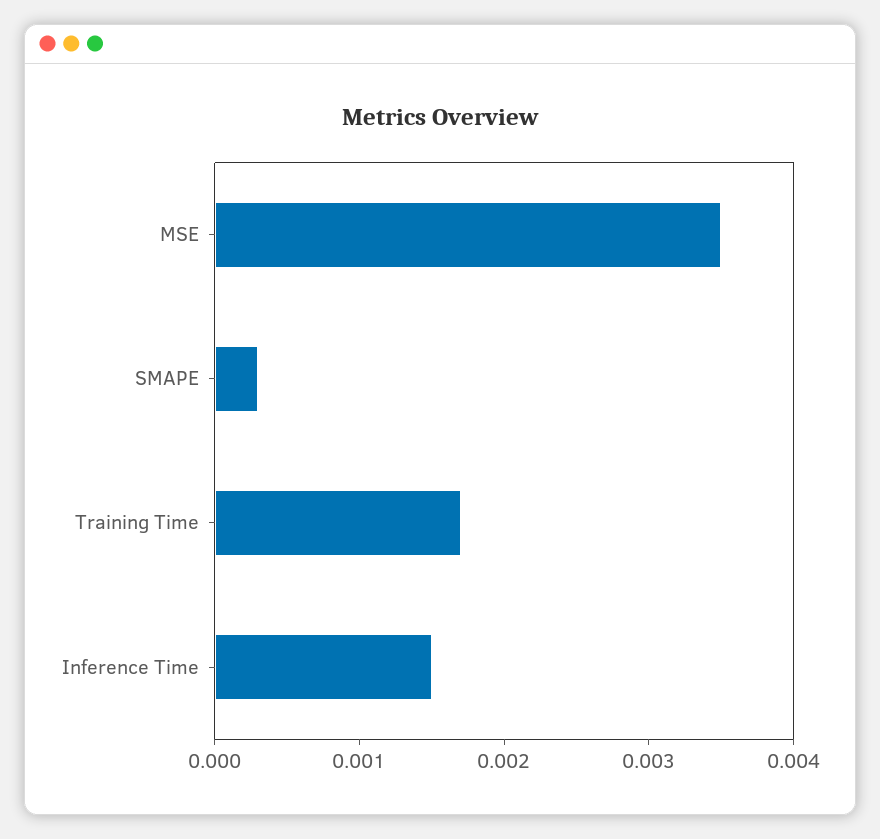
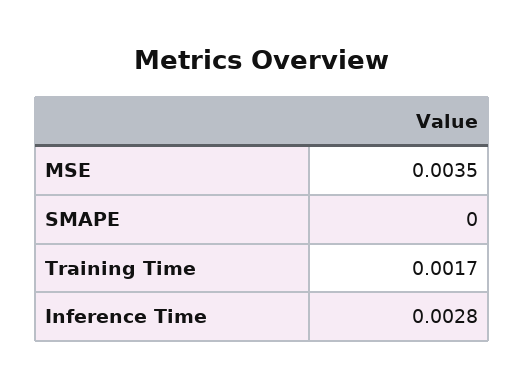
SMAPE: 0.0003 -> 0
Inference Time: 0.0015 -> 0.0028

